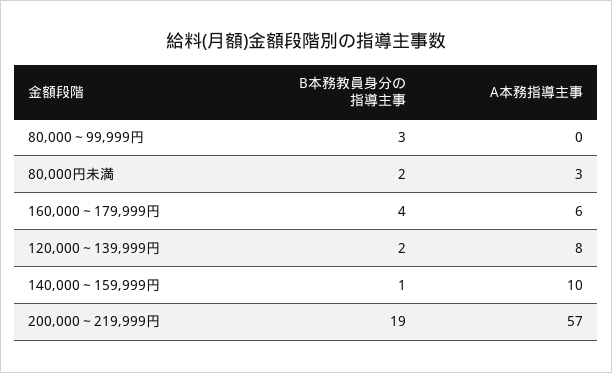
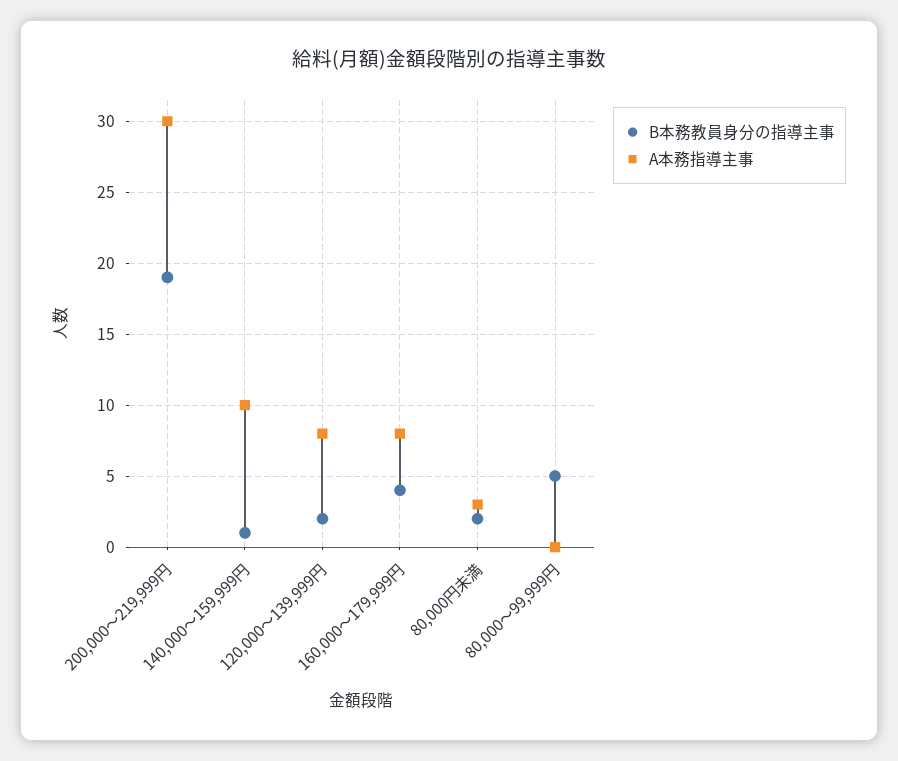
B本務教員身分の指導主事, 80,000～99,999円: 3 -> 5
A本務指導主事, 160,000～179,999円: 6 -> 8
A本務指導主事, 200,000～219,999円: 57 -> 30

